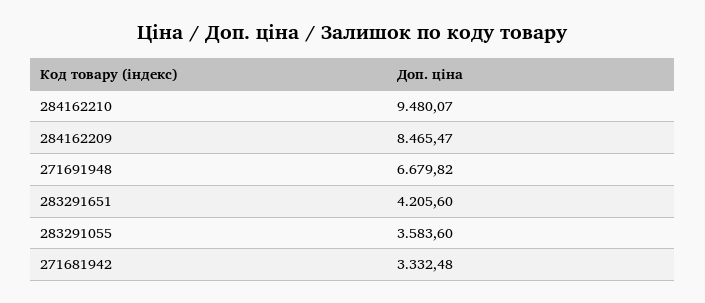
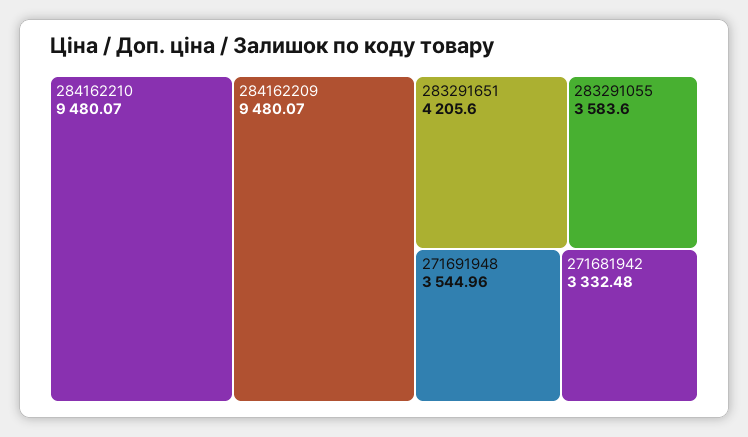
284162209: 8465.47 -> 9480.07
271691948: 6679.82 -> 3544.96

